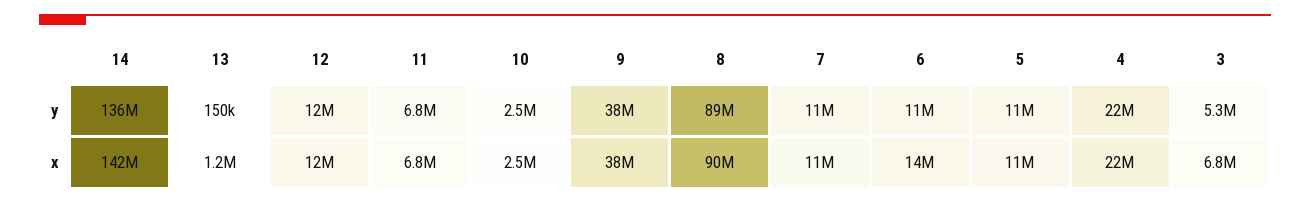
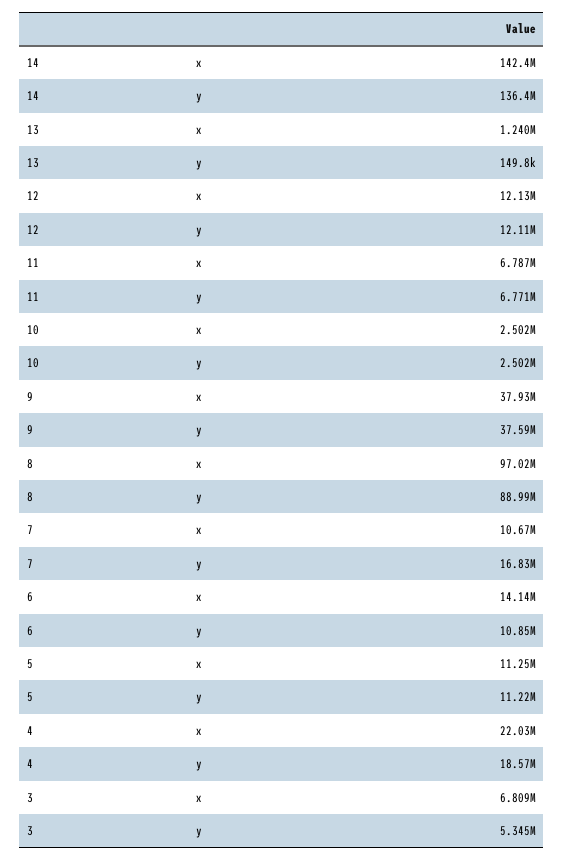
7, y: 11000000 -> 16830000
4, y: 22000000 -> 18570000
8, x: 90000000 -> 97020000

